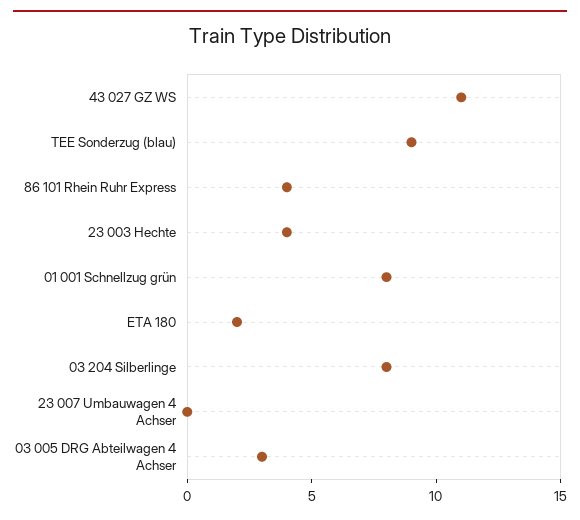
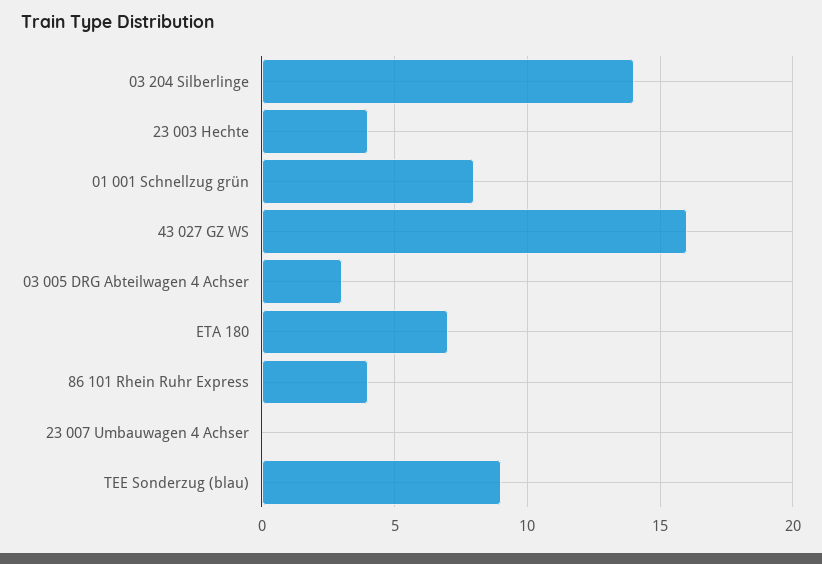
43 027 GZ WS: 11 -> 16
ETA 180: 2 -> 7
03 204 Silberlinge: 8 -> 14

